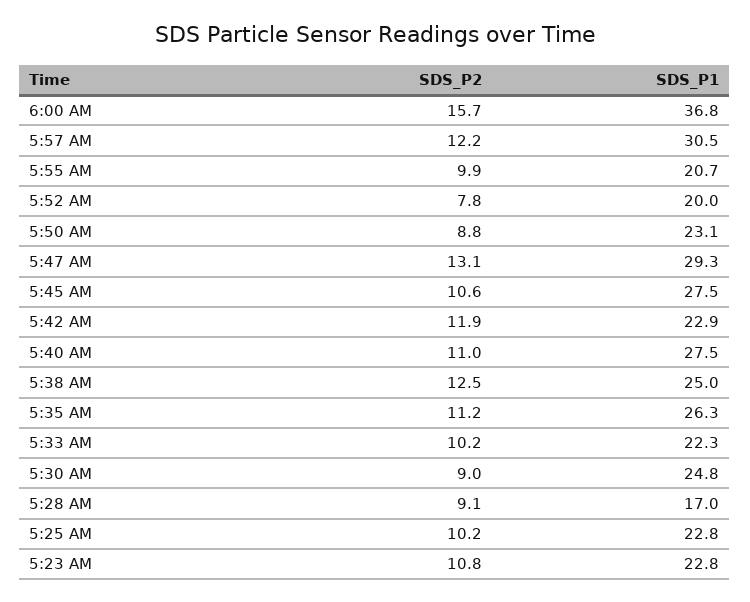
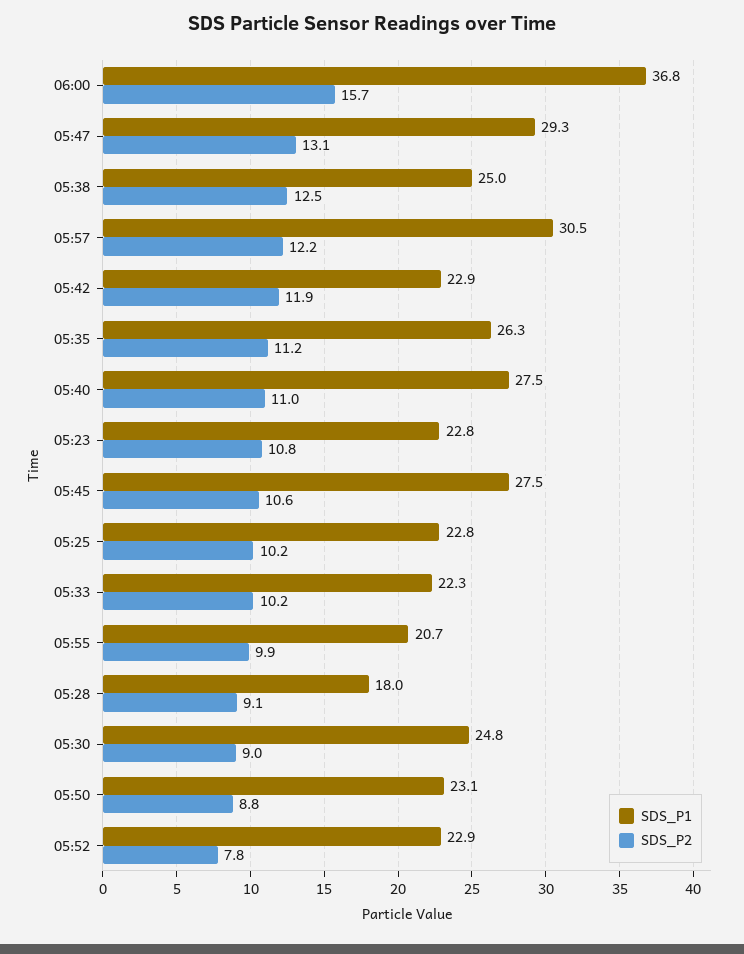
SDS_P1, 5:52 AM: 20 -> 22.9
SDS_P1, 5:28 AM: 17 -> 18

